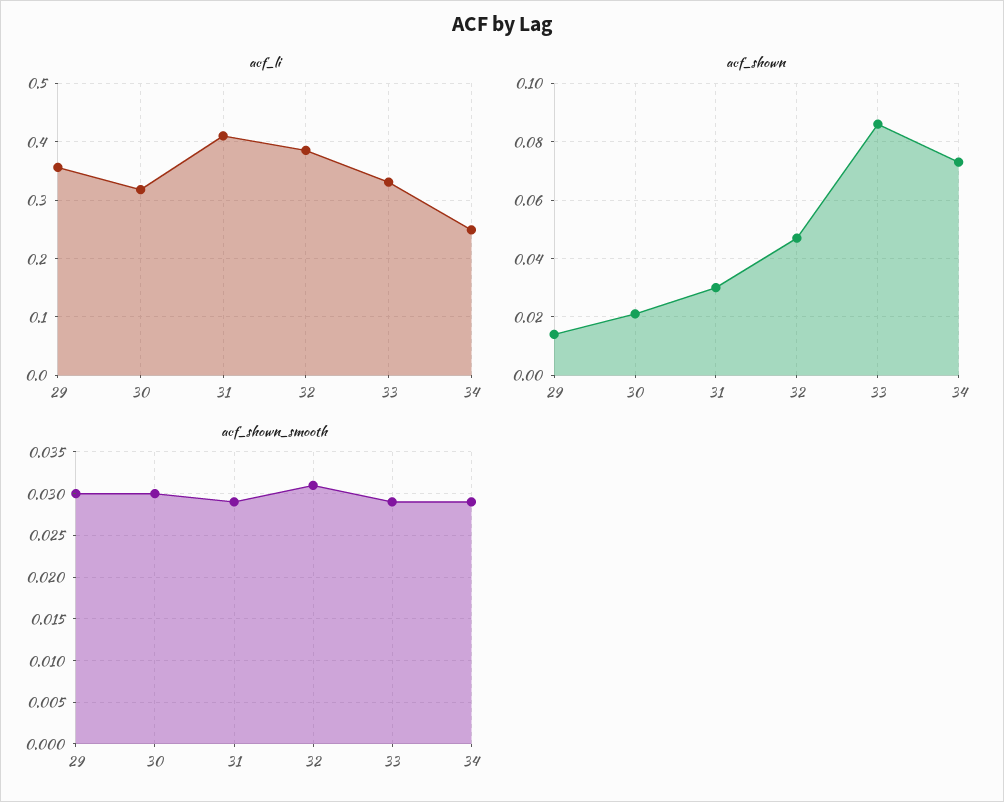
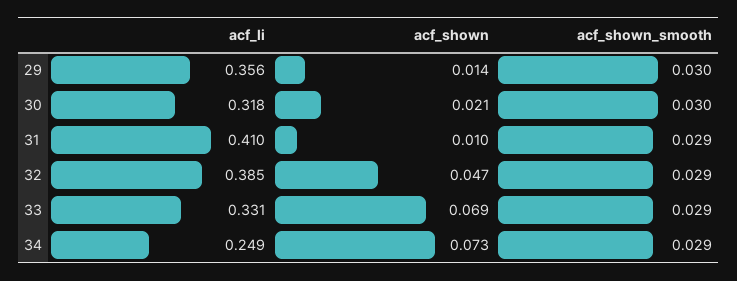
acf_shown, 31: 0.03 -> 0.01
acf_shown, 33: 0.085 -> 0.069
acf_shown_smooth, 32: 0.031 -> 0.029

